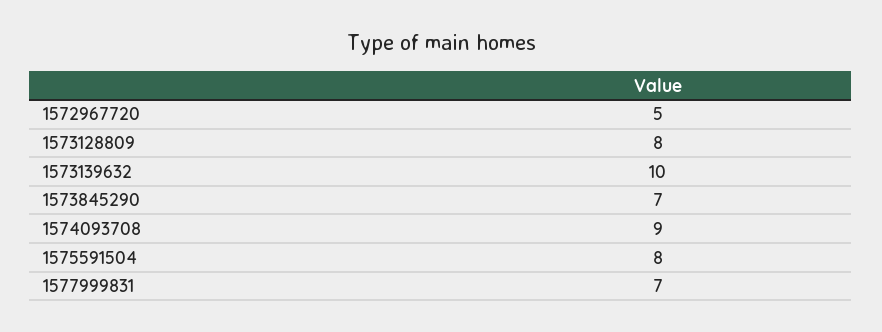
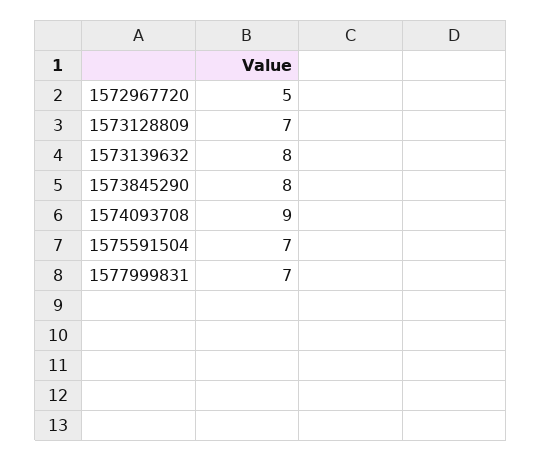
1573128809: 8 -> 7
1573139632: 10 -> 8
1573845290: 7 -> 8
1575591504: 8 -> 7

